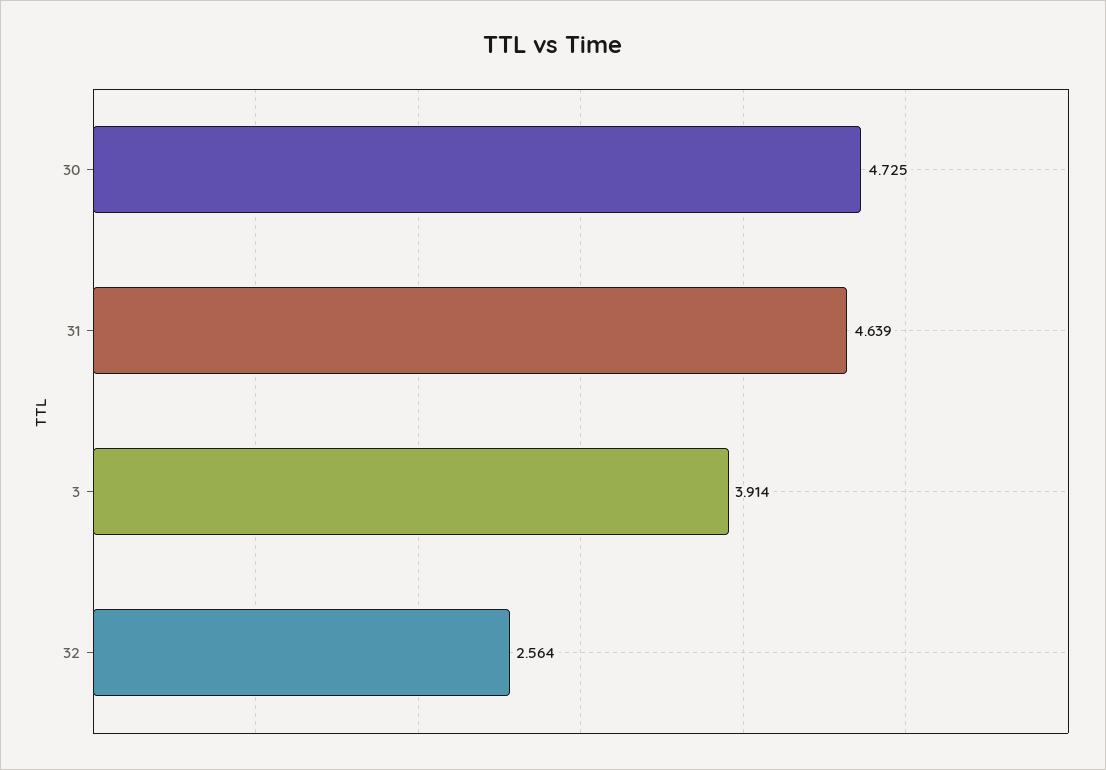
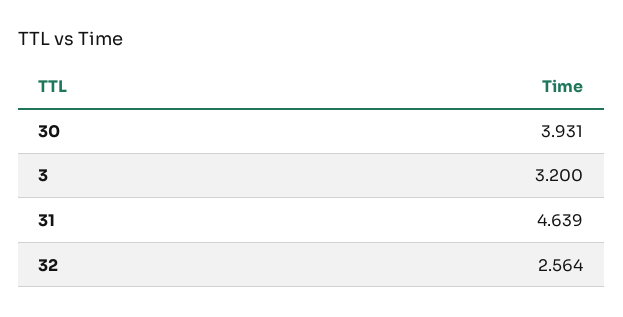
30: 4.725 -> 3.931
3: 3.914 -> 3.2

